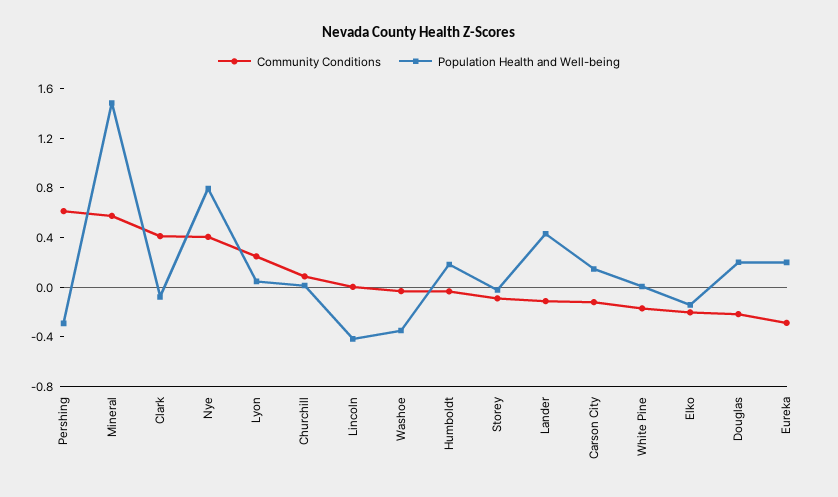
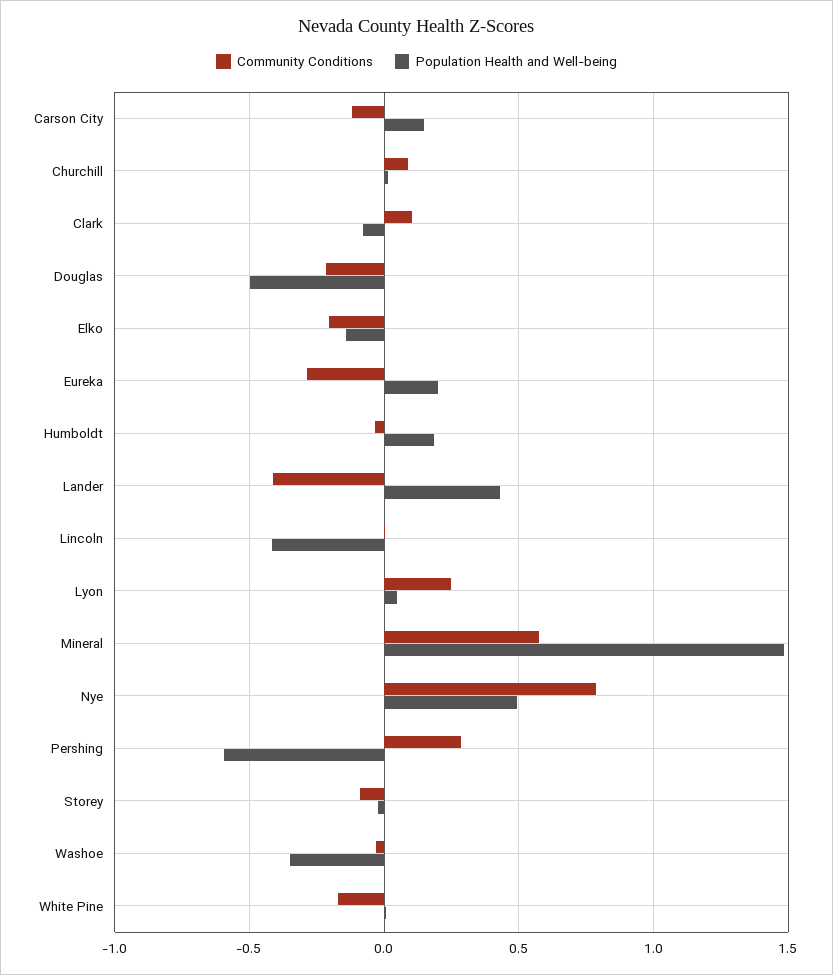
Community Conditions, Pershing: 0.6 -> 0.3
Population Health and Well-being, Pershing: -0.3 -> -0.6
Community Conditions, Clark: 0.4 -> 0.1
Community Conditions, Nye: 0.4 -> 0.8
Population Health and Well-being, Nye: 0.8 -> 0.5
Community Conditions, Lander: -0.1 -> -0.4
Population Health and Well-being, Douglas: 0.2 -> -0.5

